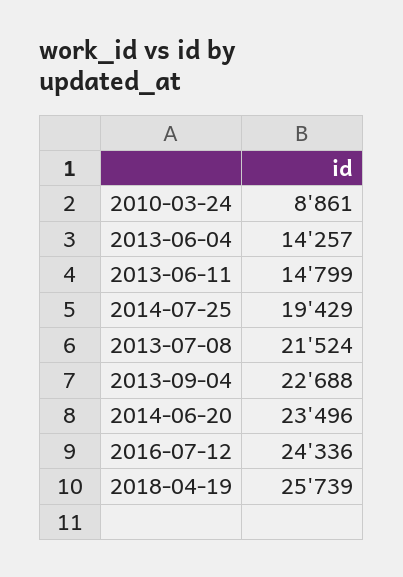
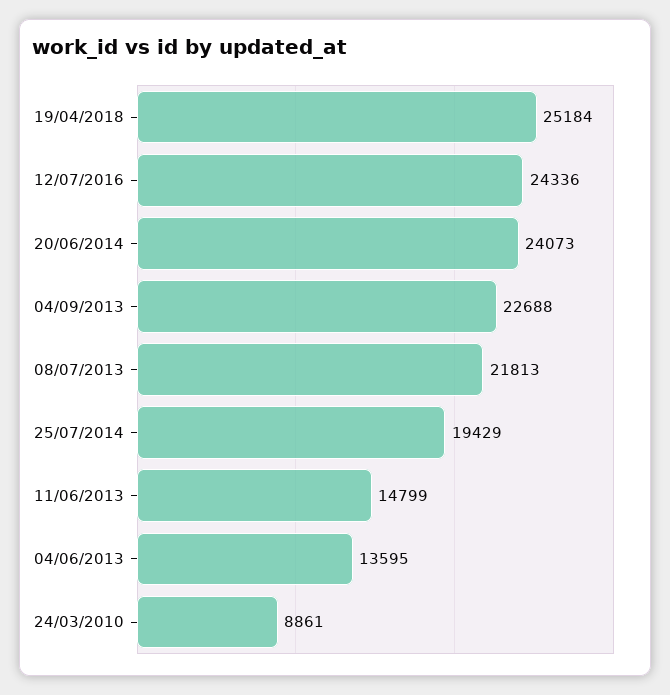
2013-06-04: 14257 -> 13595
2013-07-08: 21524 -> 21813
2014-06-20: 23496 -> 24073
2018-04-19: 25739 -> 25184

